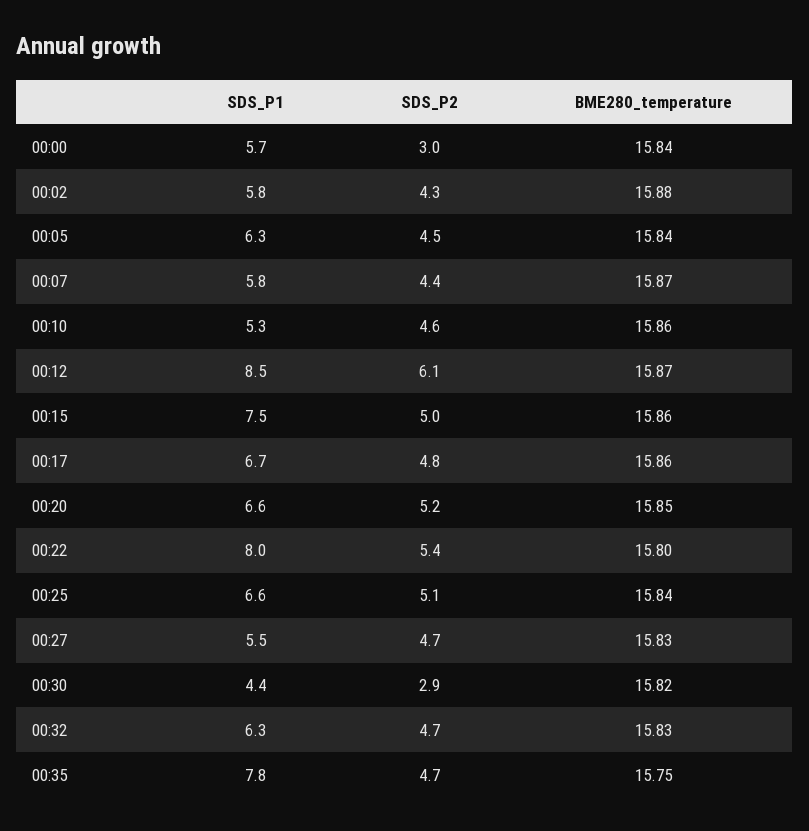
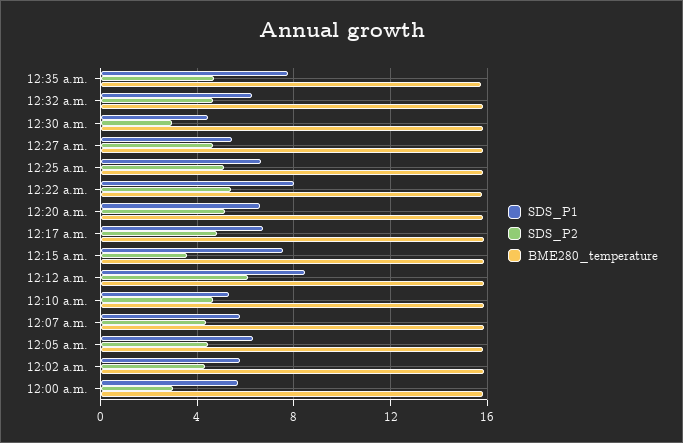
SDS_P2, 00:15: 5 -> 3.5

